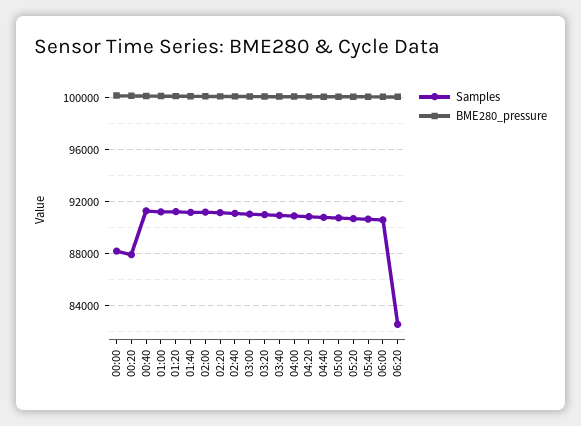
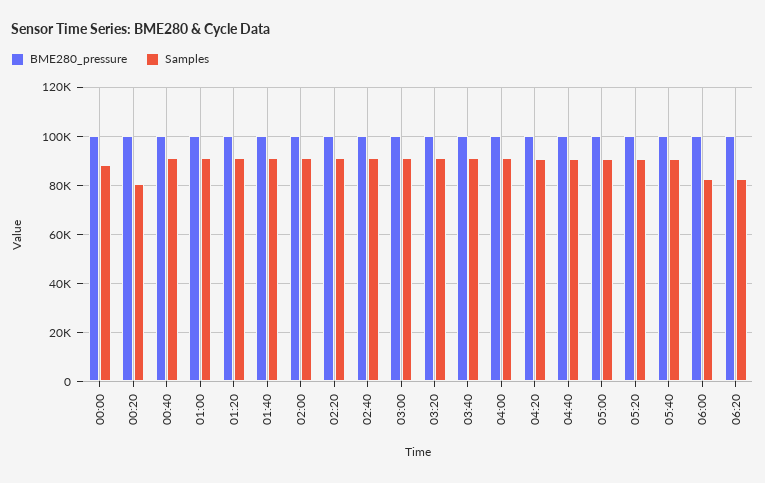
Samples, 00:20: 88000 -> 80000
Samples, 06:00: 90500 -> 82500

